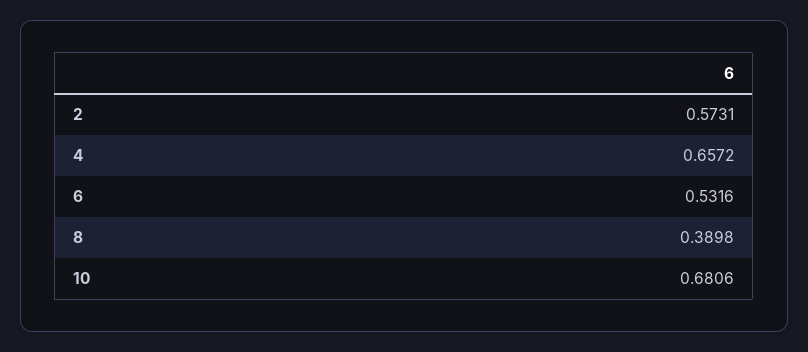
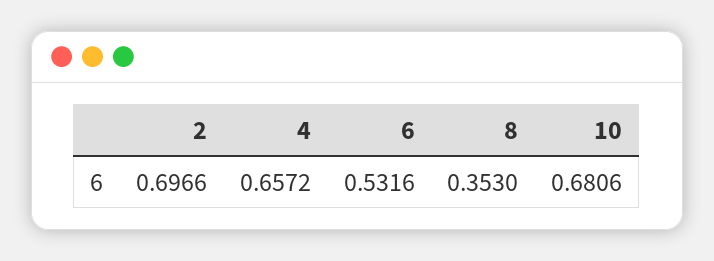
2: 0.5731 -> 0.6966
8: 0.3898 -> 0.353

